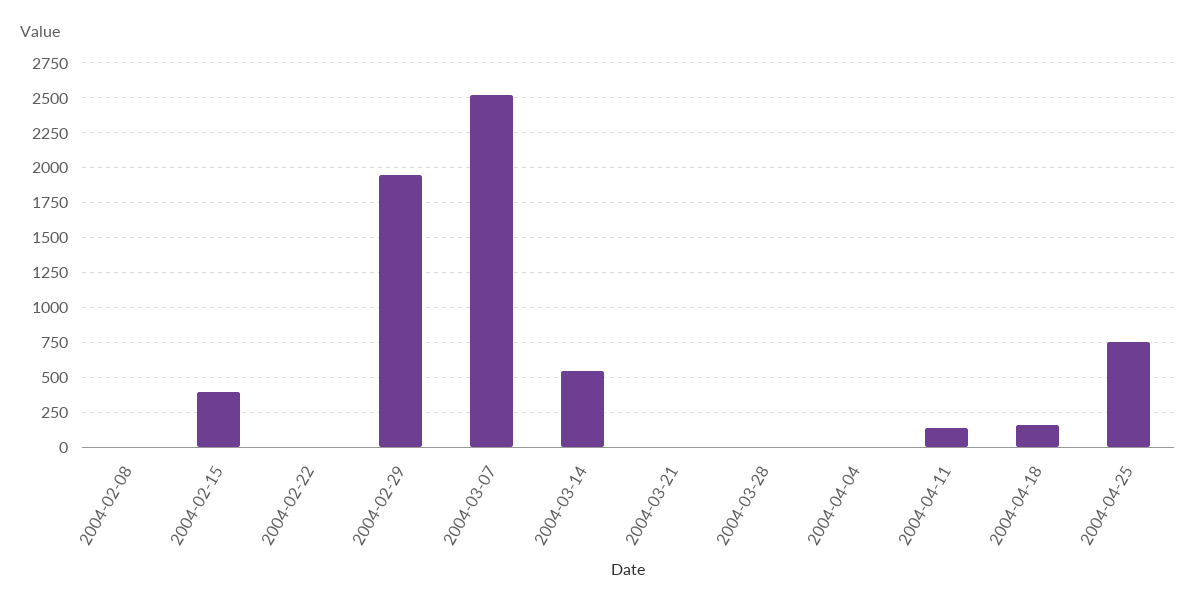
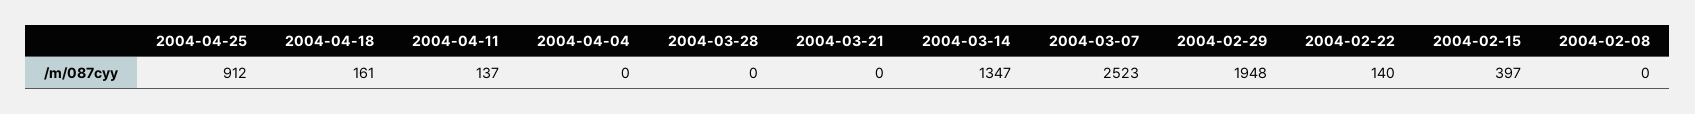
2004-02-22: 0 -> 140
2004-03-14: 550 -> 1347
2004-04-25: 750 -> 912

